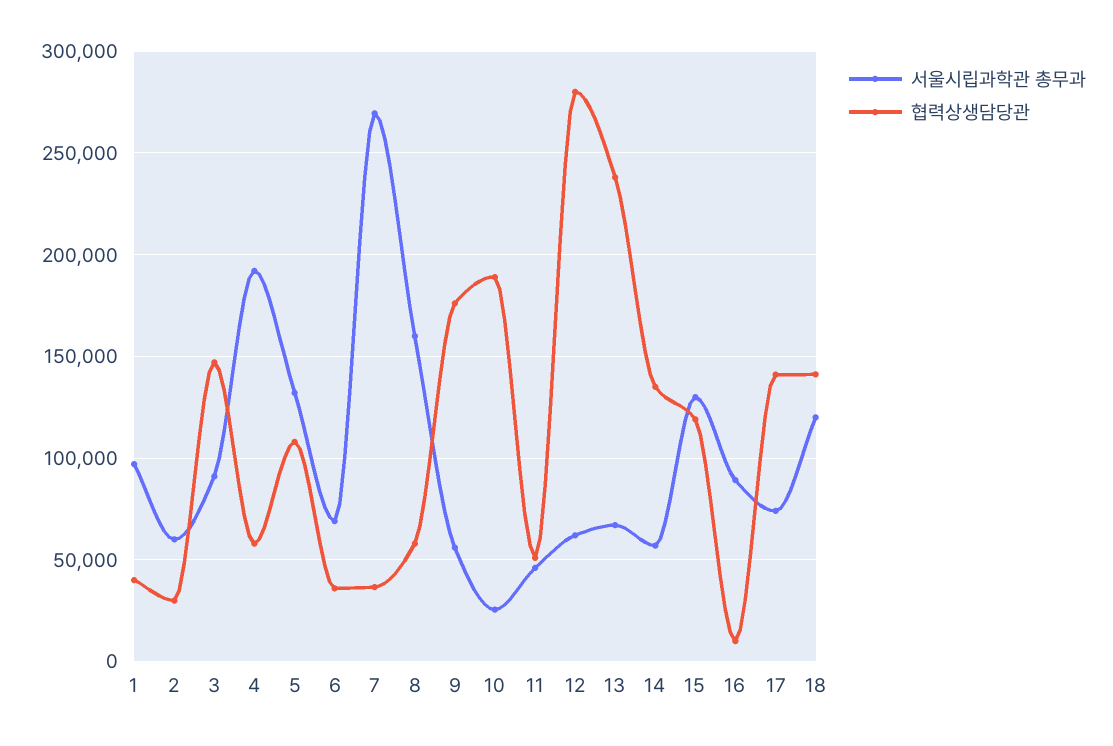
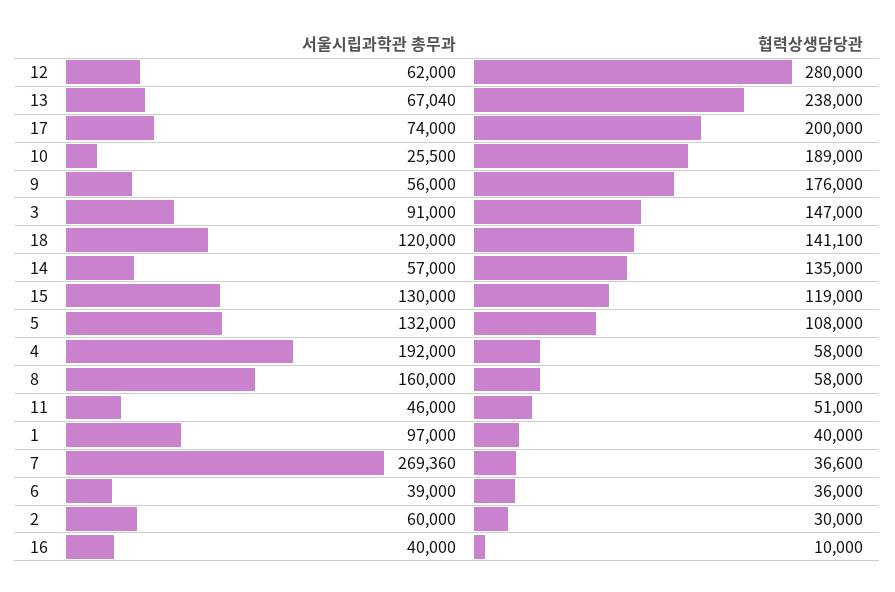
서울시립과학관 총무과, 6: 70000 -> 39000
서울시립과학관 총무과, 16: 90000 -> 40000
협력상생담당관, 17: 140000 -> 200000

